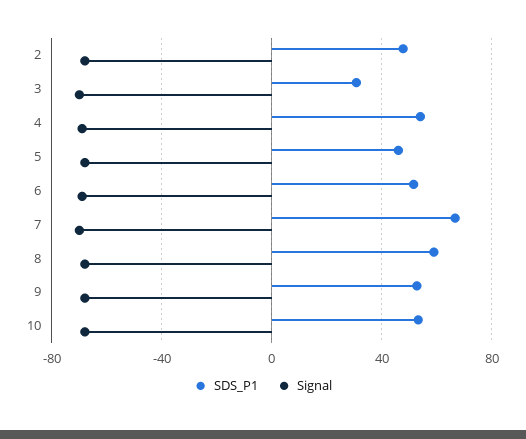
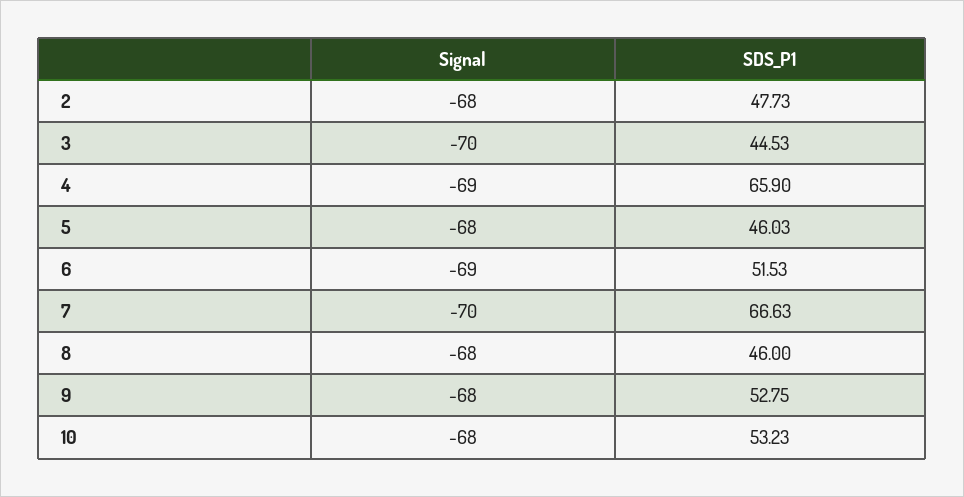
SDS_P1, 3: 30 -> 44.53
SDS_P1, 4: 55 -> 65.9
SDS_P1, 8: 60 -> 46

